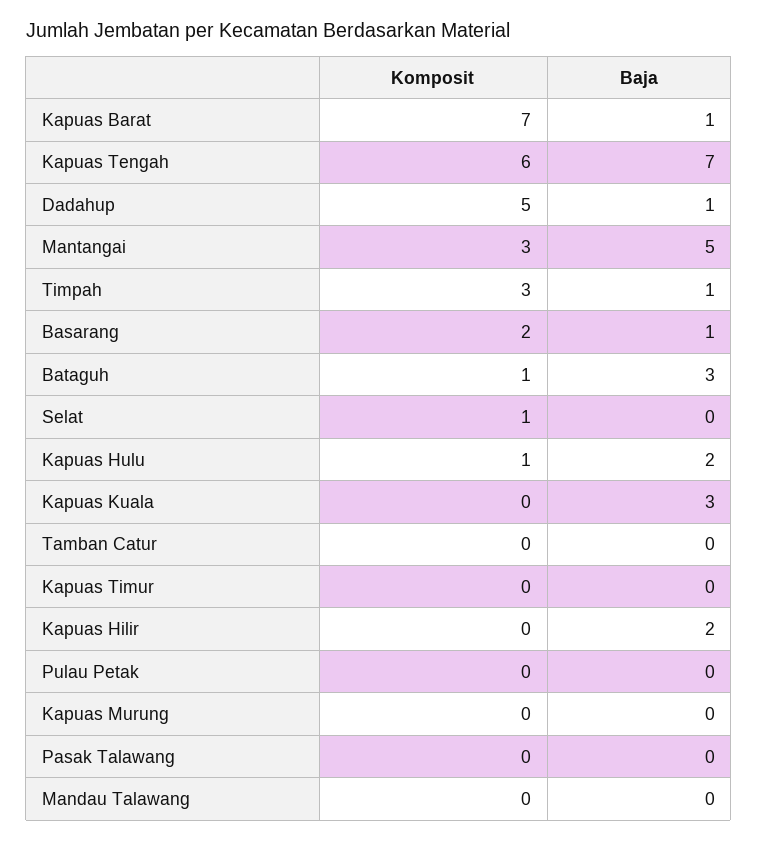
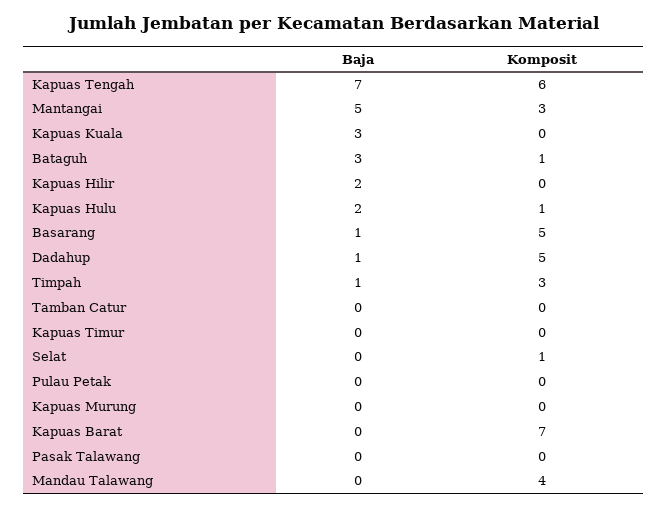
Baja, Kapuas Barat: 1 -> 0
Komposit, Basarang: 2 -> 5
Komposit, Mandau Talawang: 0 -> 4

